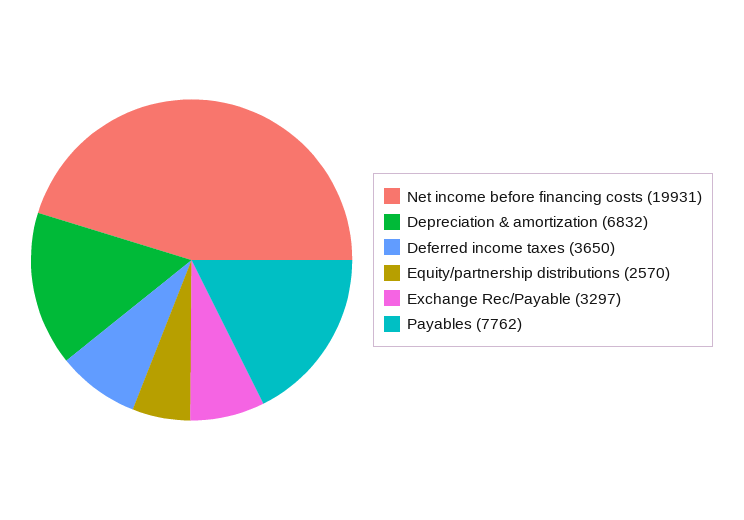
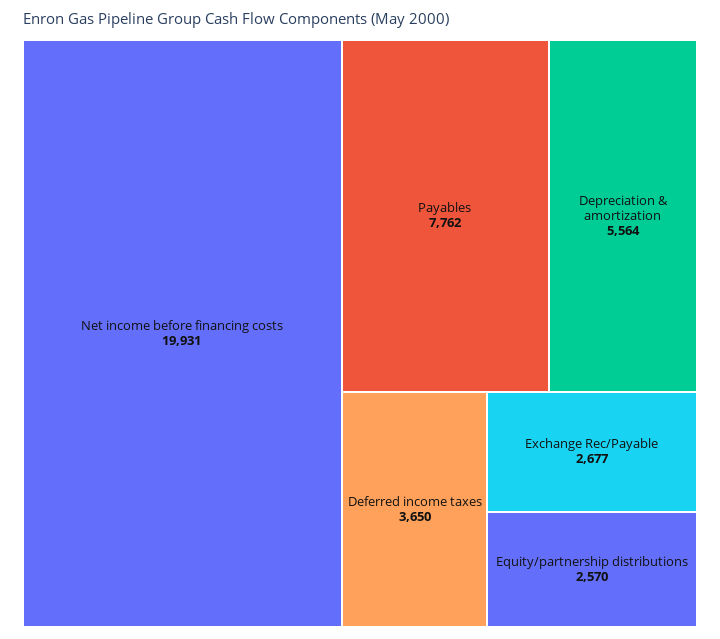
Depreciation & amortization: 6832 -> 5564
Exchange Rec/Payable: 3297 -> 2677

